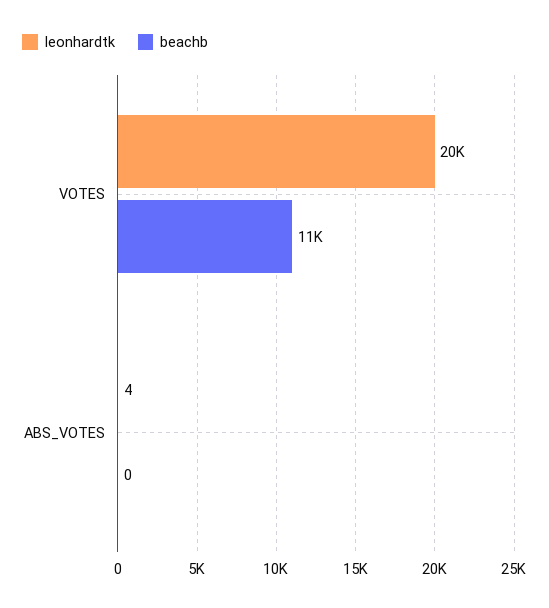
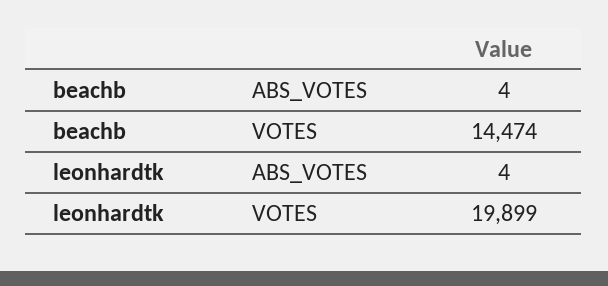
beachb, VOTES: 11000 -> 14474
beachb, ABS_VOTES: 0 -> 4

